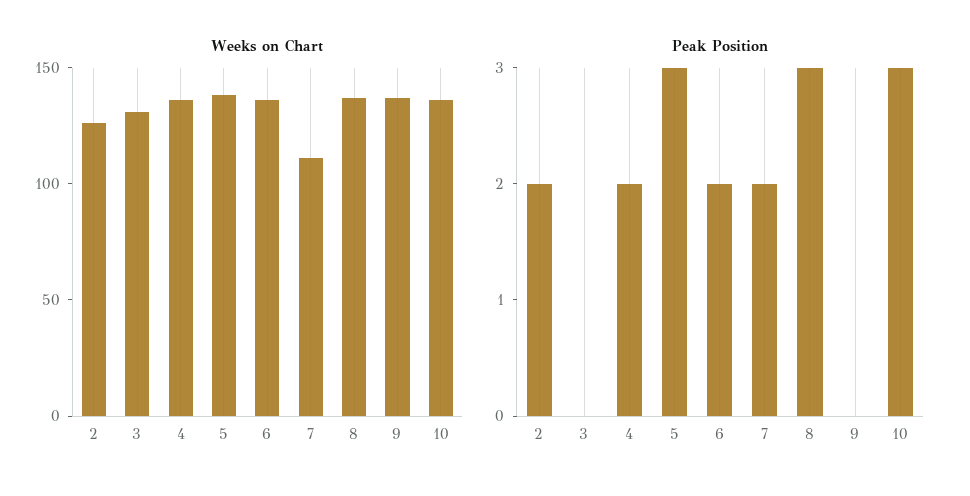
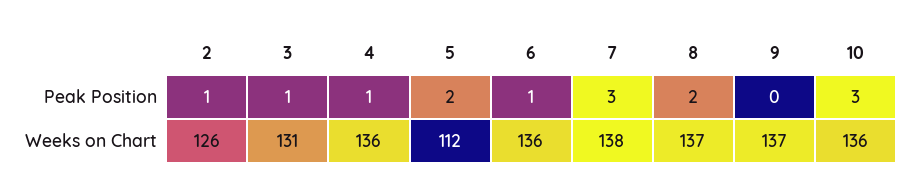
Weeks on Chart, 5: 140 -> 112
Weeks on Chart, 7: 110 -> 138
Peak Position, 2: 2 -> 1
Peak Position, 3: 0 -> 1
Peak Position, 4: 2 -> 1
Peak Position, 5: 3 -> 2
Peak Position, 6: 2 -> 1
Peak Position, 7: 2 -> 3
Peak Position, 8: 3 -> 2

